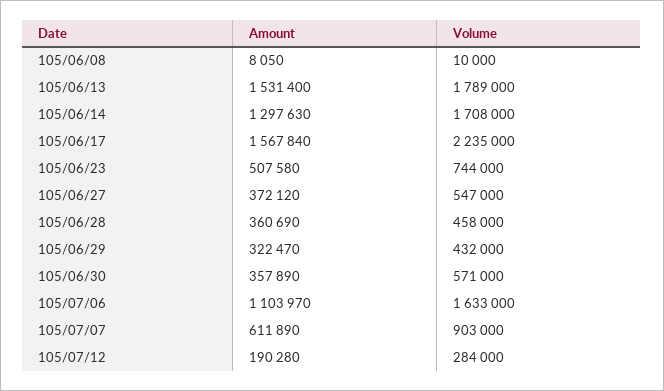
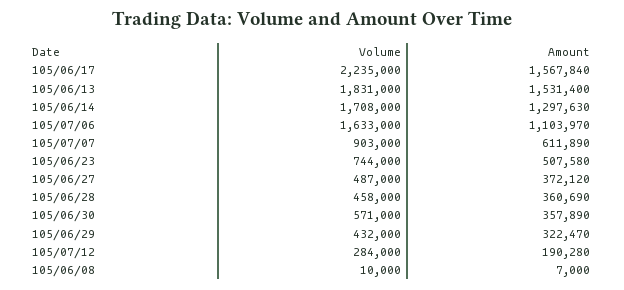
Amount, 105/06/08: 8050 -> 7000
Volume, 105/06/13: 1789000 -> 1831000
Volume, 105/06/27: 547000 -> 487000

